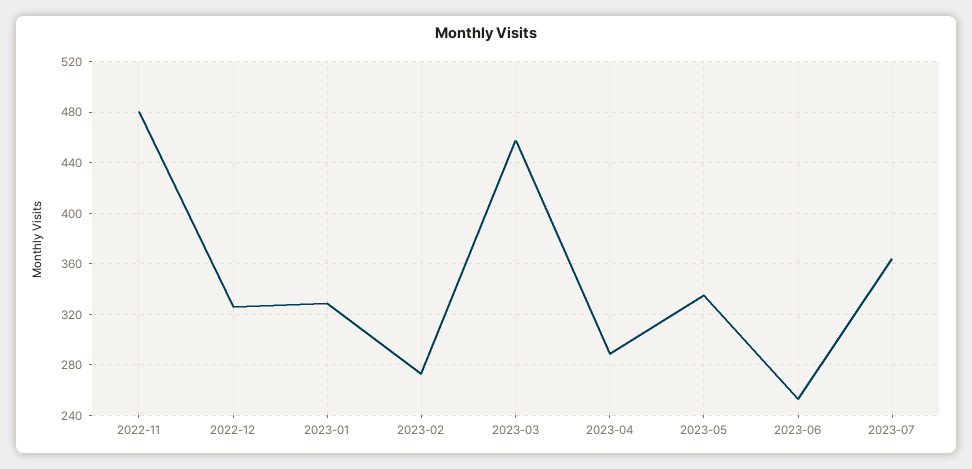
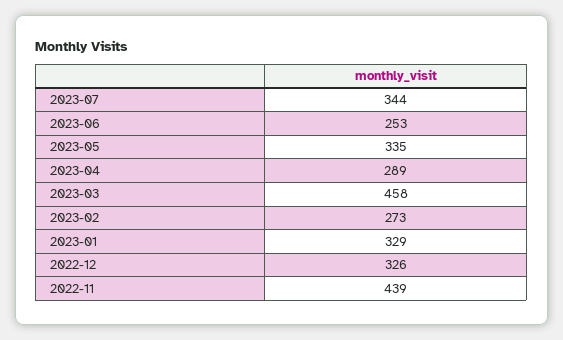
2022-11: 480 -> 439
2023-07: 365 -> 344

